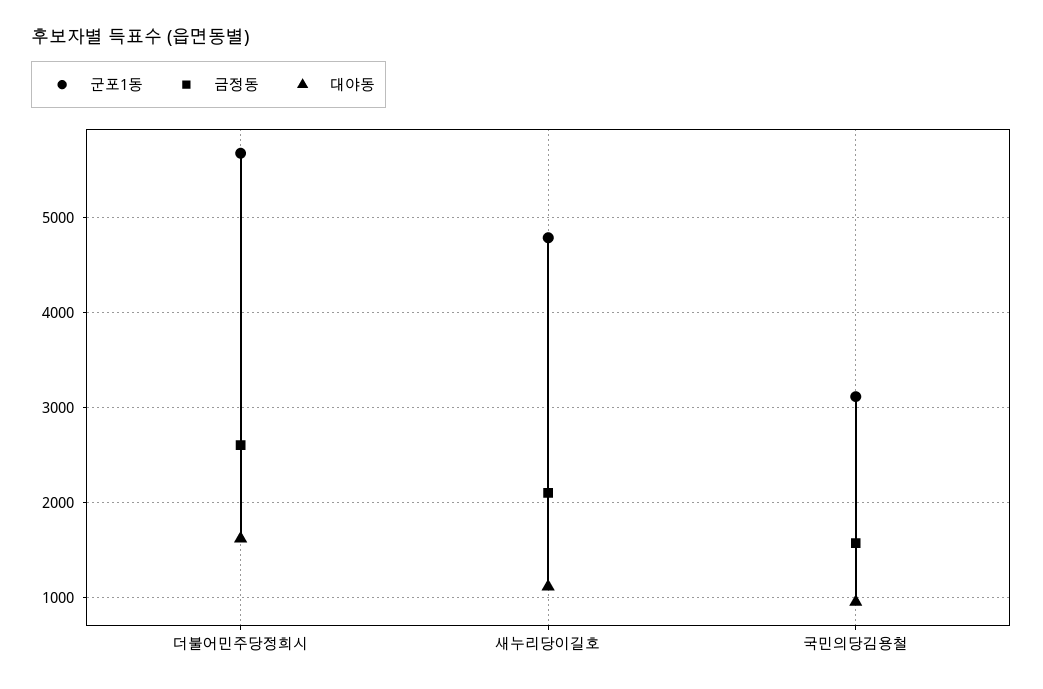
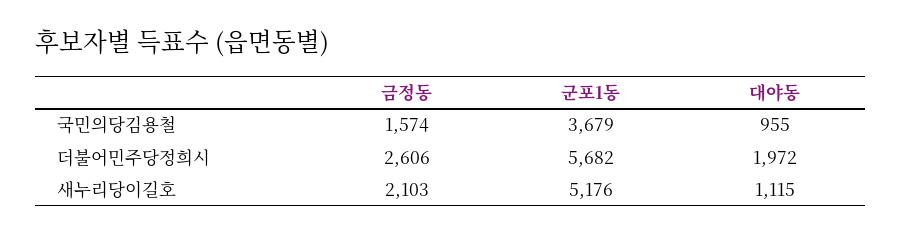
대야동, 더불어민주당정희시: 1600 -> 1972
군포1동, 새누리당이길호: 4800 -> 5176
군포1동, 국민의당김용철: 3100 -> 3679

